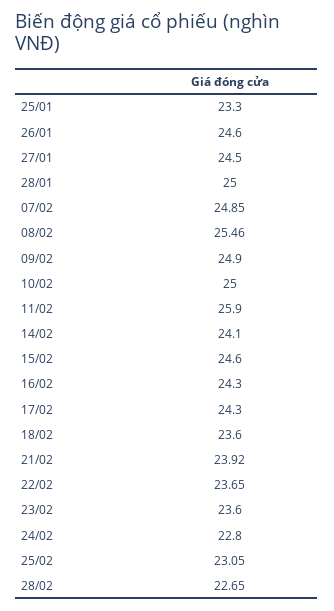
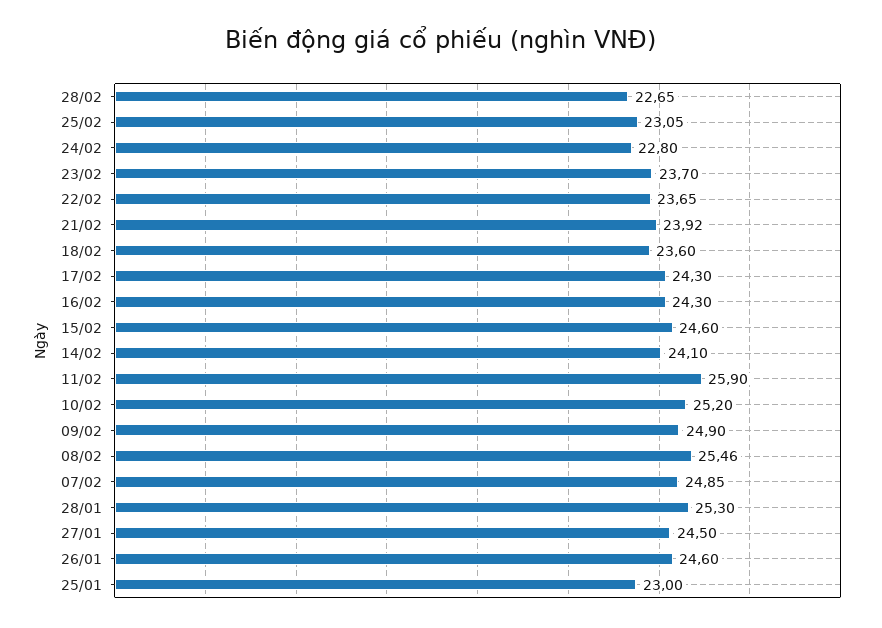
25/01: 23.3 -> 23
28/01: 25 -> 25.3
10/02: 25 -> 25.2
23/02: 23.6 -> 23.7

